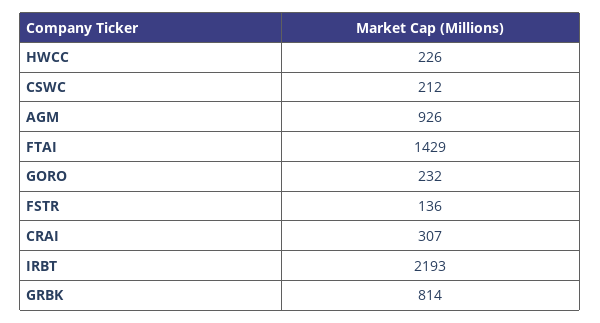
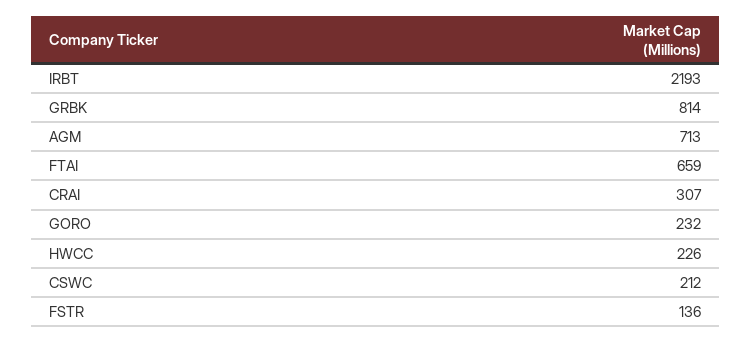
AGM: 926 -> 713
FTAI: 1429 -> 659

